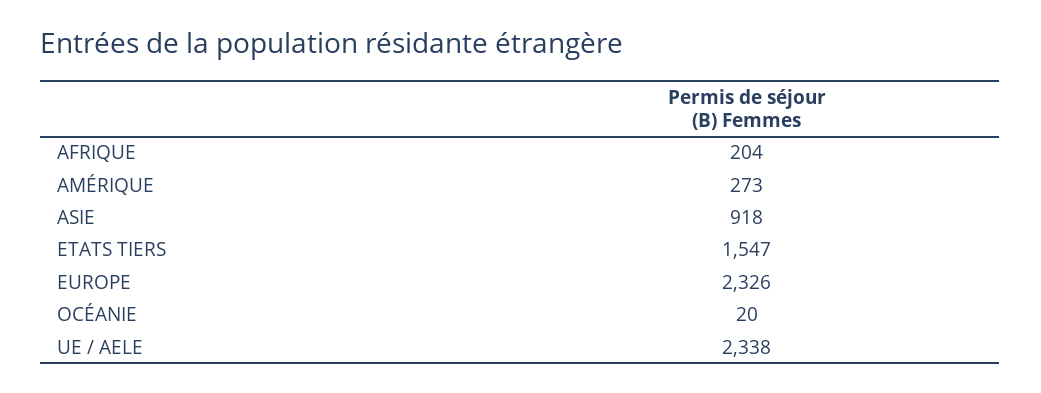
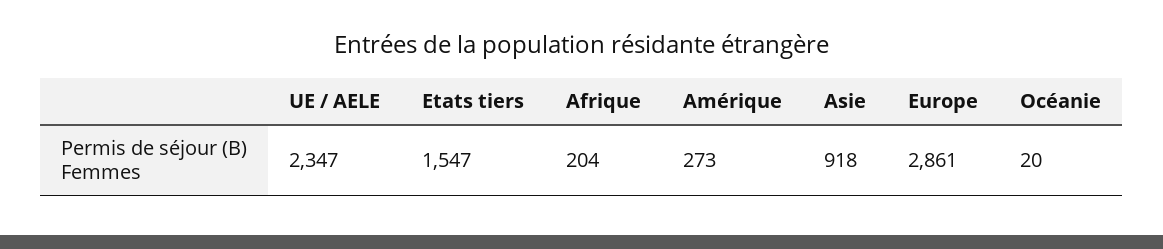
EUROPE: 2326 -> 2861
UE / AELE: 2338 -> 2347

